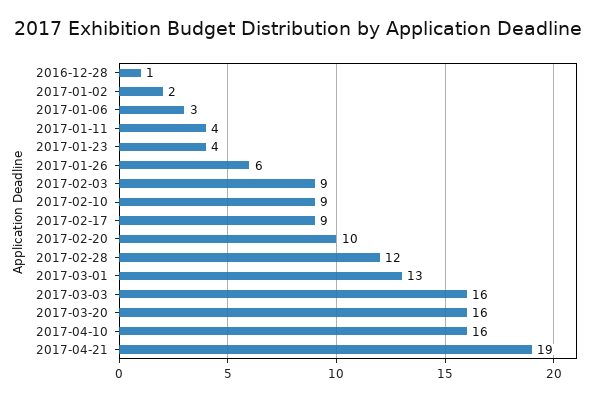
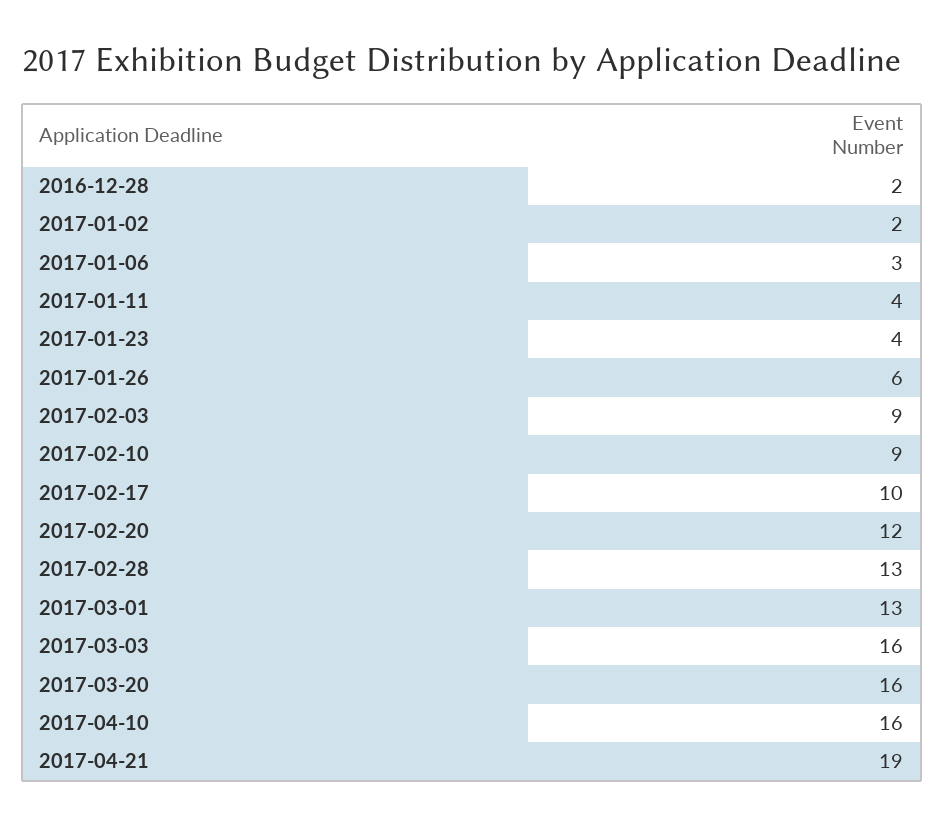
2016-12-28: 1 -> 2
2017-02-17: 9 -> 10
2017-02-20: 10 -> 12
2017-02-28: 12 -> 13

